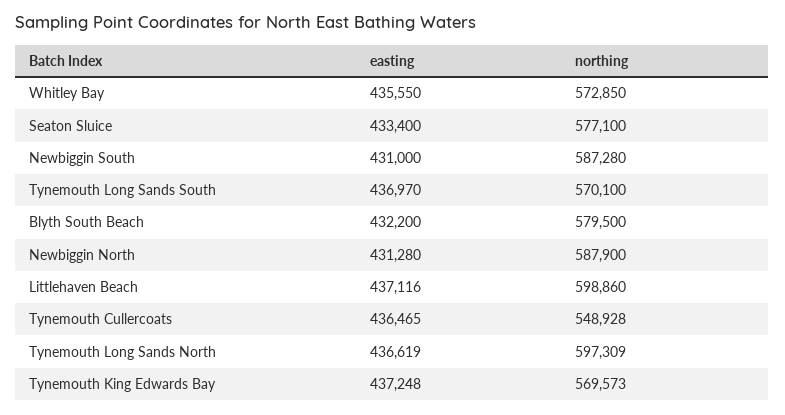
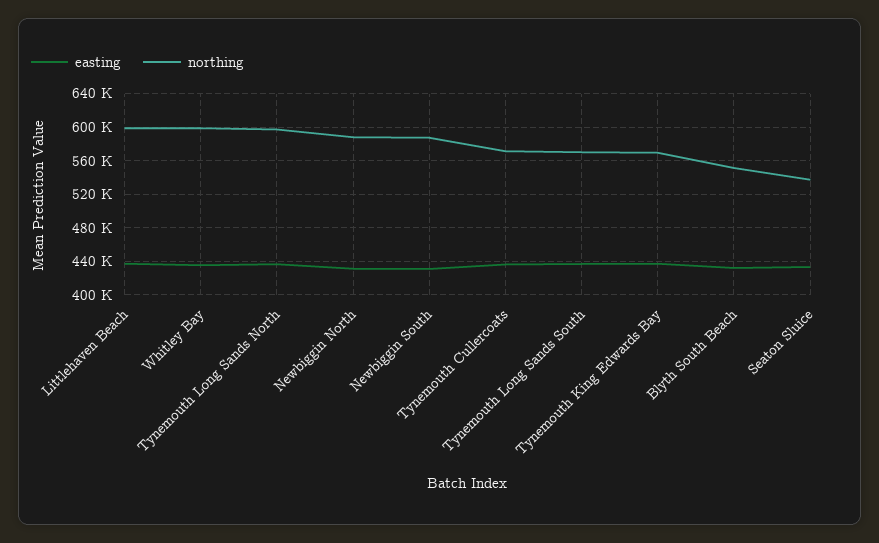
northing, Whitley Bay: 572850 -> 600000
northing, Seaton Sluice: 577100 -> 540000
northing, Blyth South Beach: 579500 -> 550000
northing, Tynemouth Cullercoats: 548928 -> 570000

